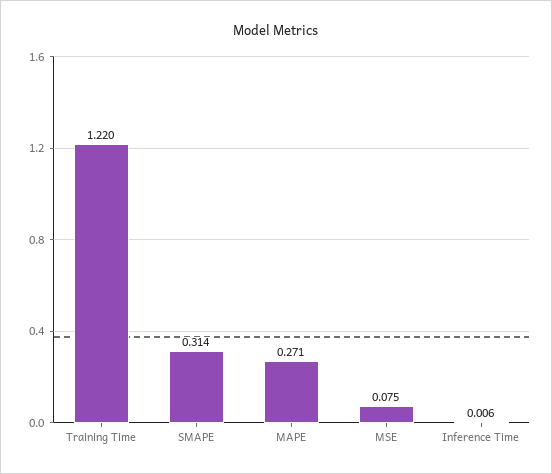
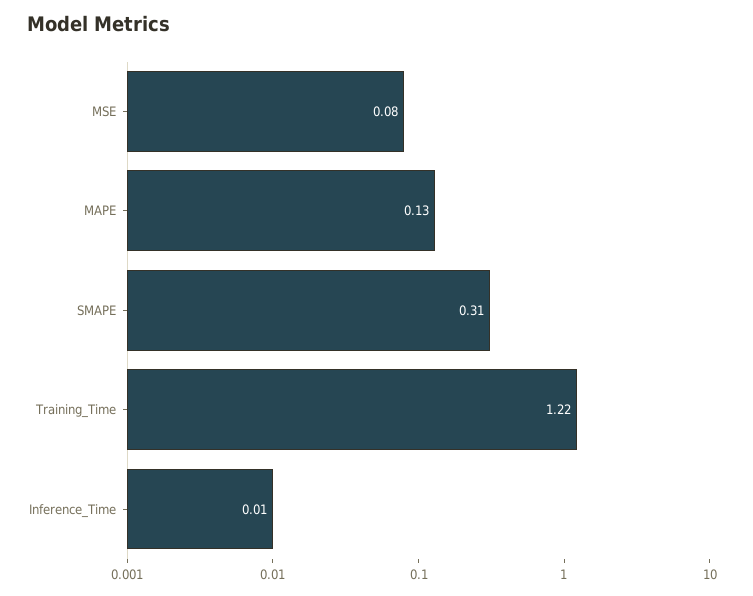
MAPE: 0.271 -> 0.13

